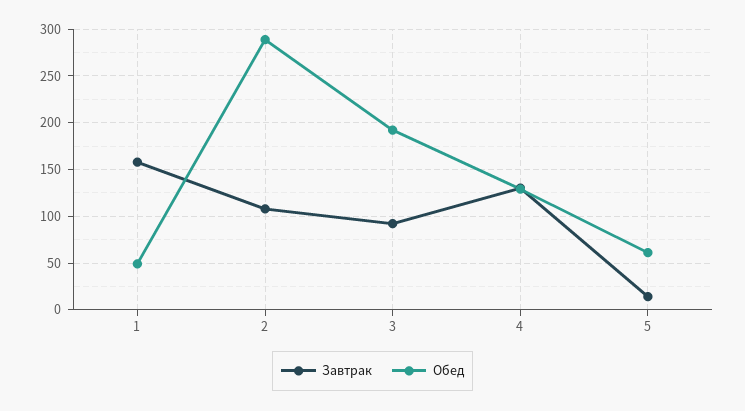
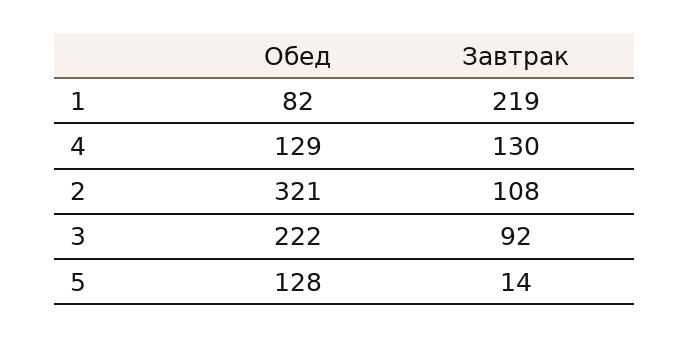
Завтрак, 1: 160 -> 219
Обед, 1: 50 -> 82
Обед, 2: 290 -> 321
Обед, 3: 190 -> 222
Обед, 5: 60 -> 128

